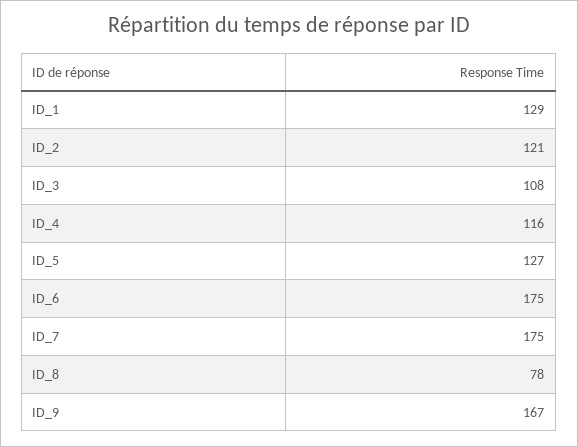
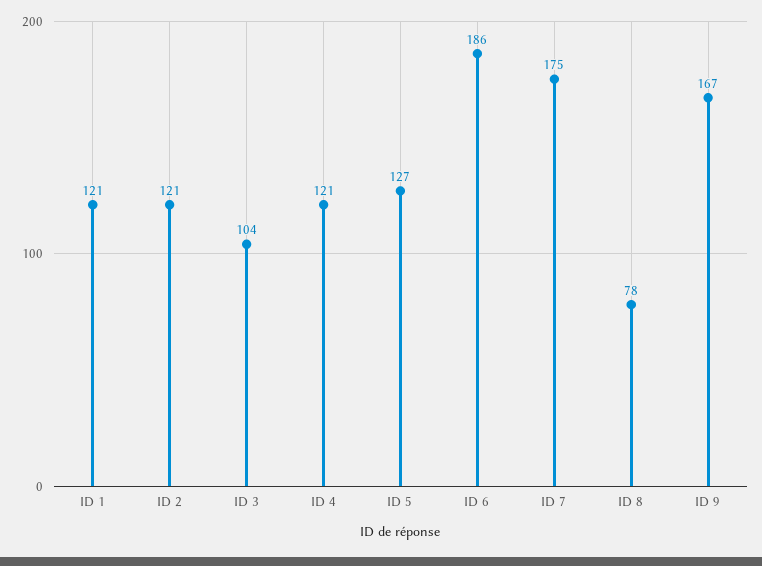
ID_1: 129 -> 121
ID_3: 108 -> 104
ID_4: 116 -> 121
ID_6: 175 -> 186

